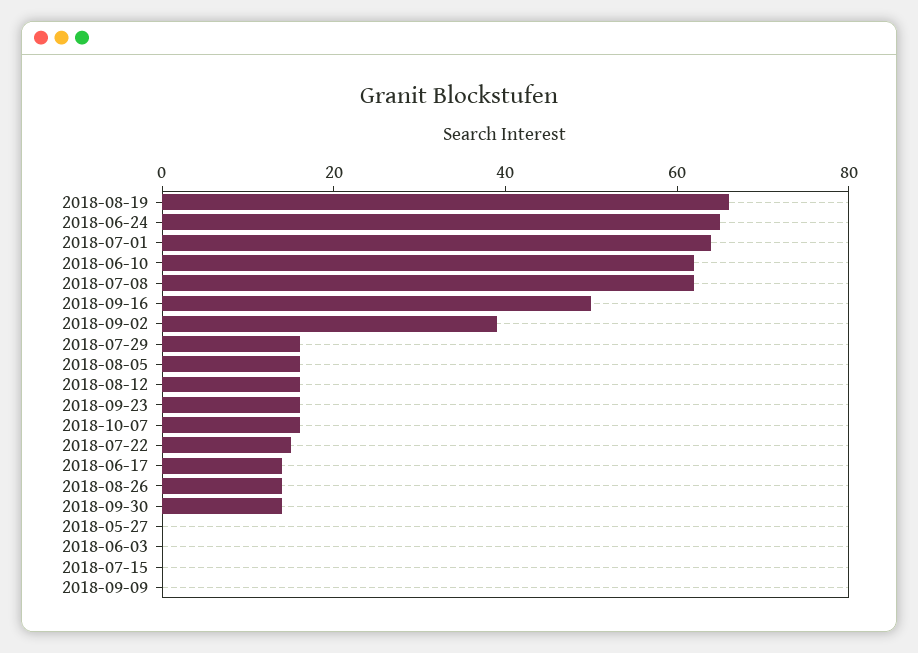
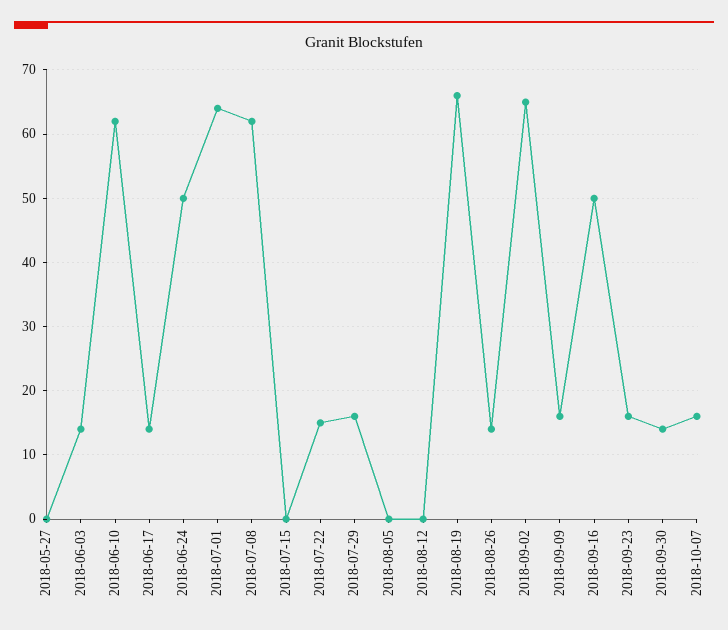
2018-06-24: 65 -> 50
2018-09-02: 40 -> 65
2018-08-05: 15 -> 0
2018-08-12: 15 -> 0
2018-06-03: 0 -> 14
2018-09-09: 0 -> 16

